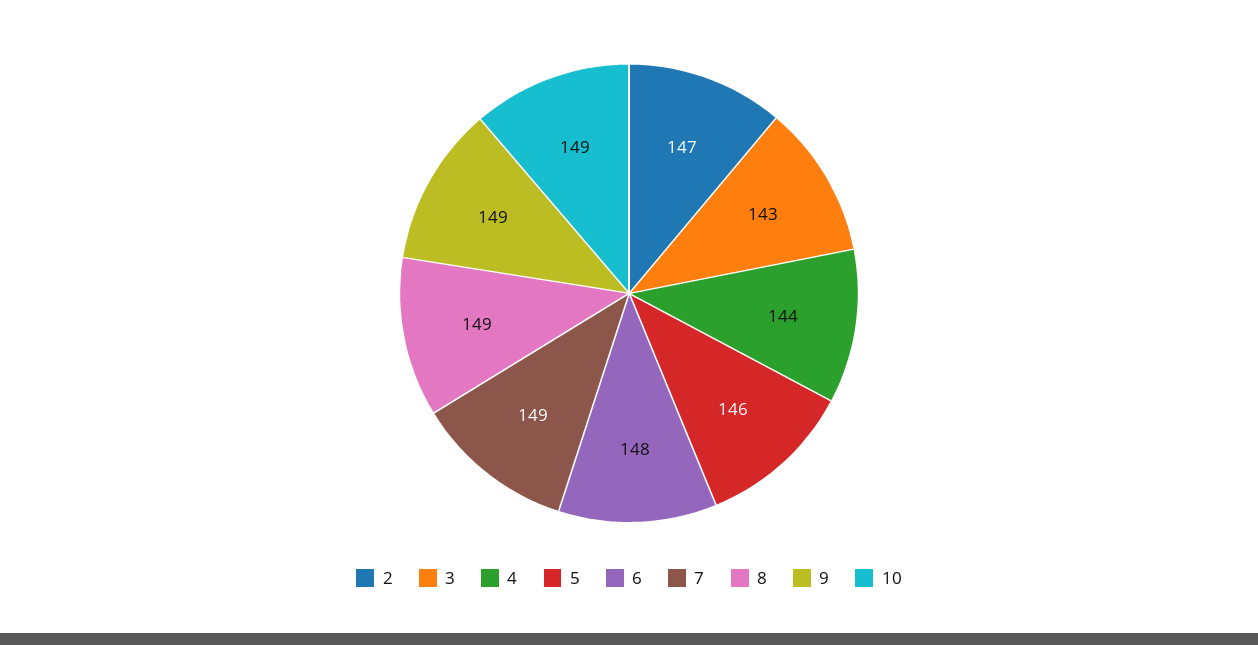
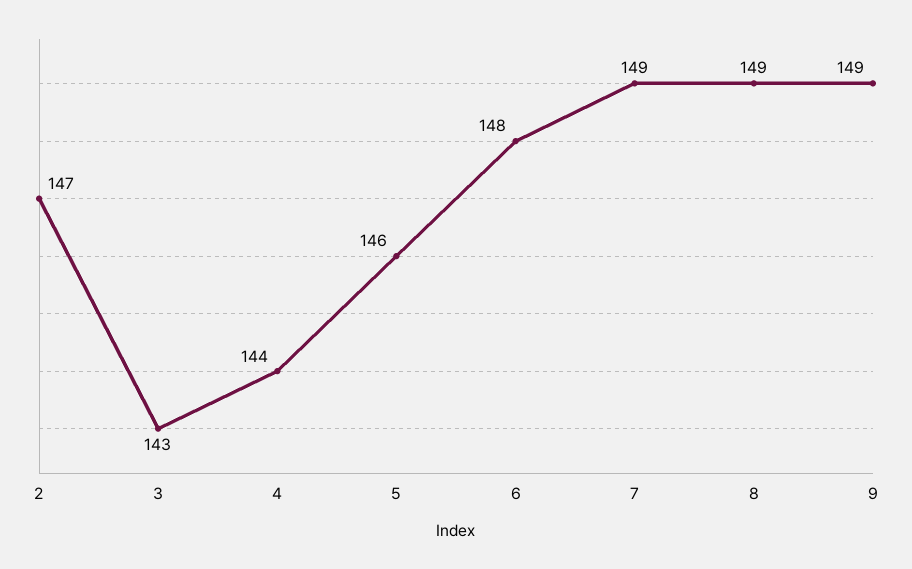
10: 149 -> none

